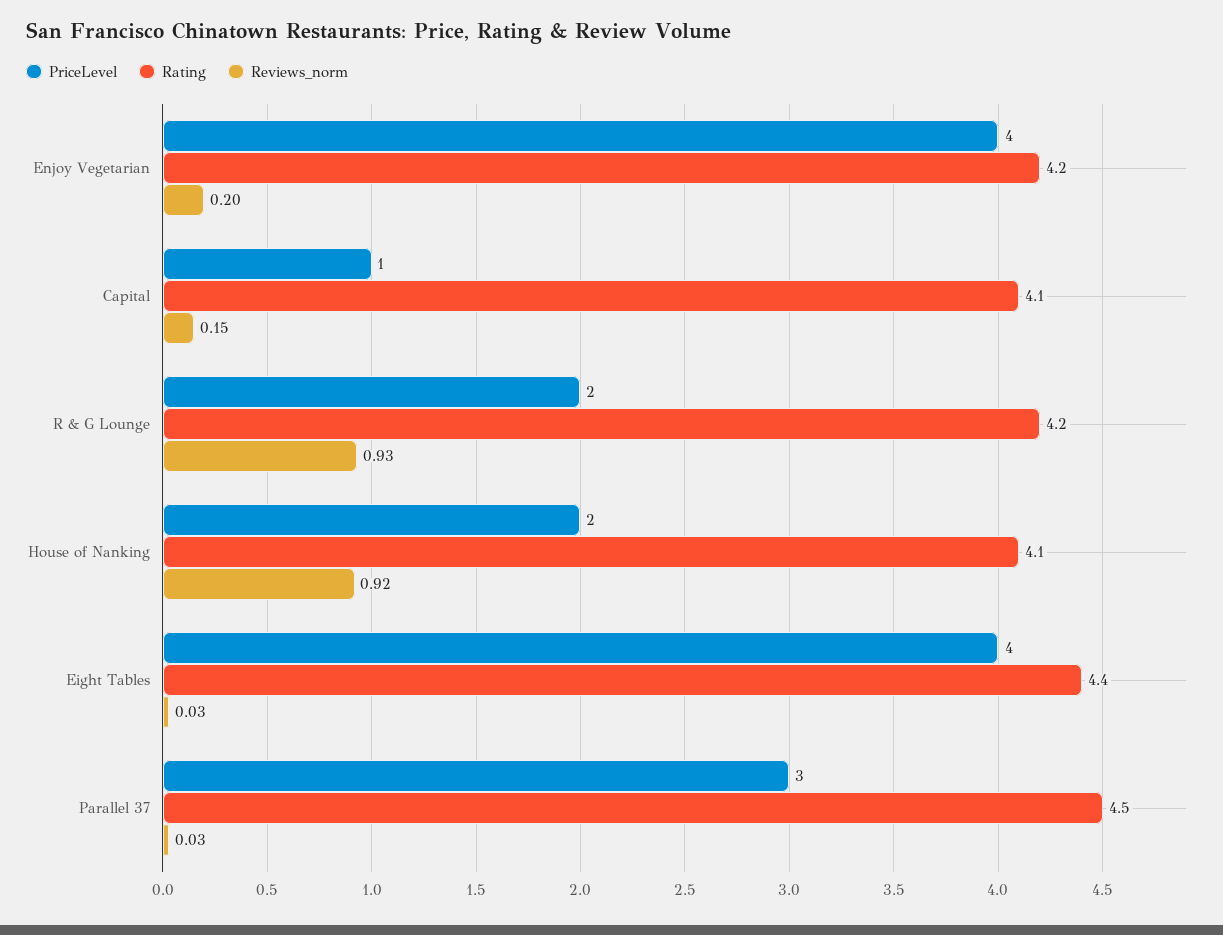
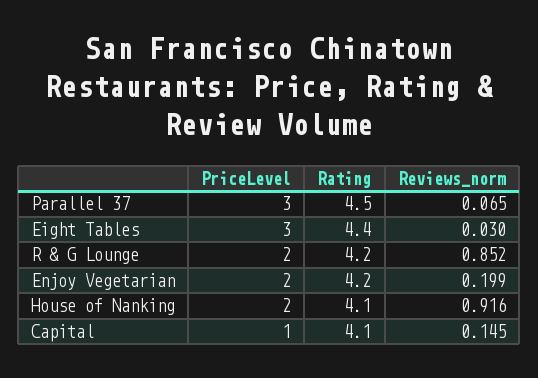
PriceLevel, Enjoy Vegetarian: 4 -> 2
Reviews_norm, R & G Lounge: 0.93 -> 0.852
PriceLevel, Eight Tables: 4 -> 3
Reviews_norm, Parallel 37: 0.03 -> 0.065

